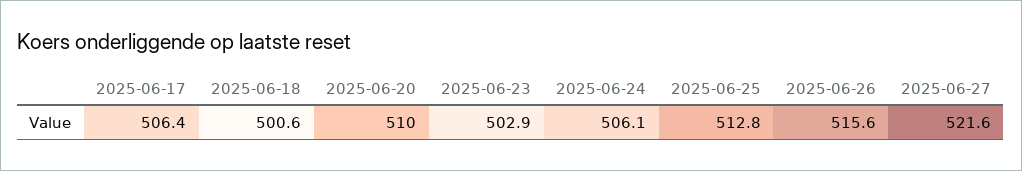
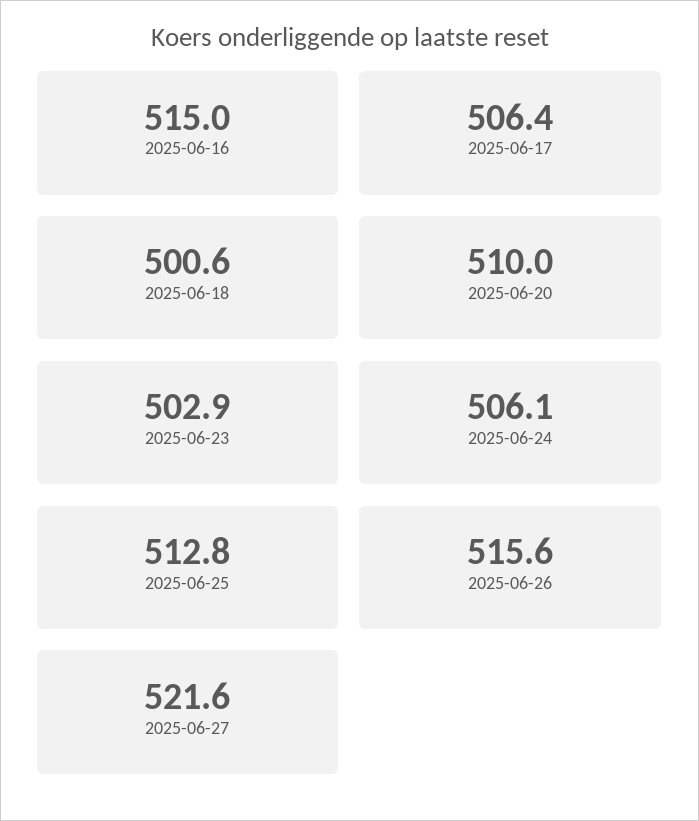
2025-06-16: none -> 515

